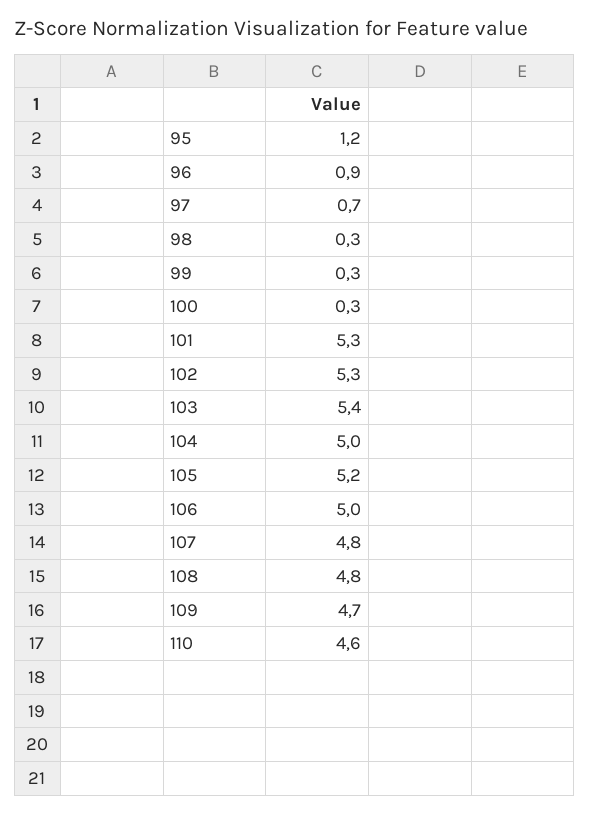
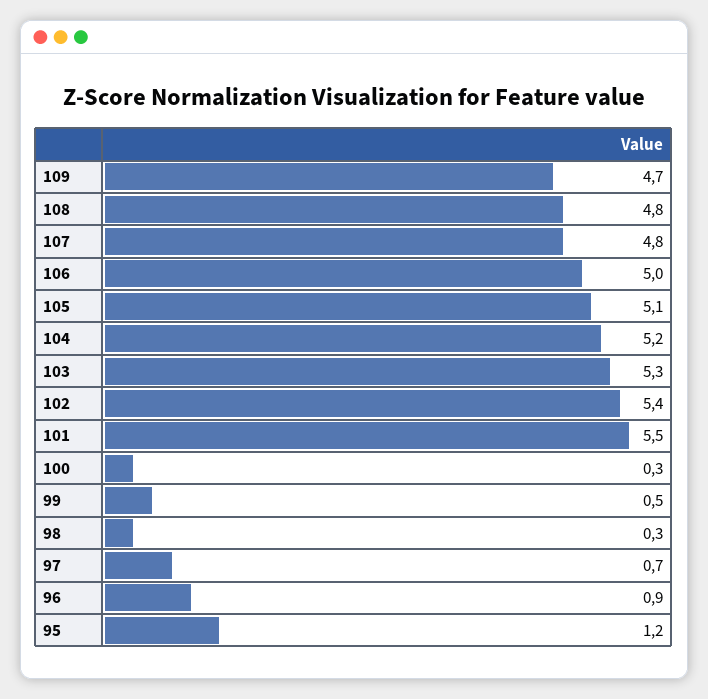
99: 0.3 -> 0.5
101: 5.3 -> 5.5
102: 5.3 -> 5.4
103: 5.4 -> 5.3
104: 5 -> 5.2
105: 5.2 -> 5.1
110: 4.6 -> none

